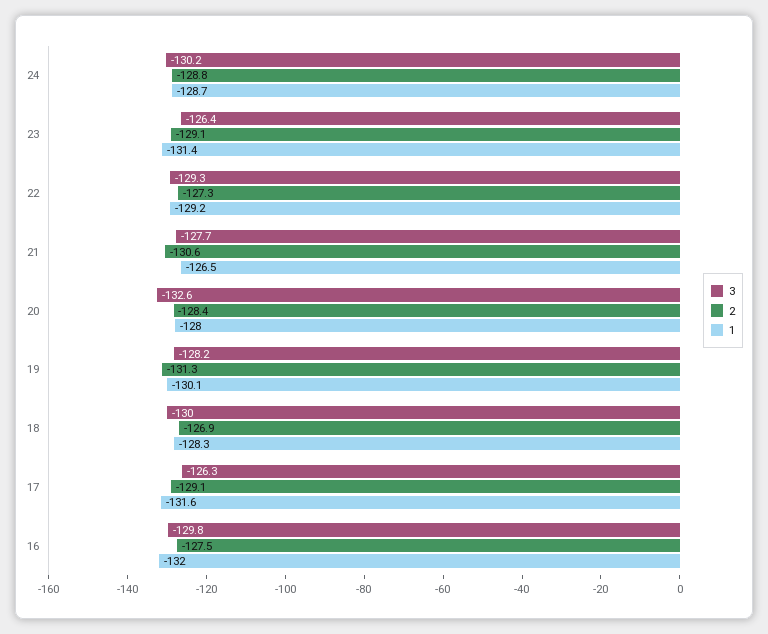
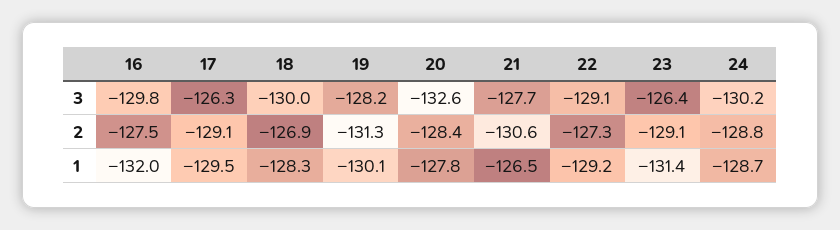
3, 22: -129.3 -> -129.1
1, 20: -128 -> -127.8
1, 17: -131.6 -> -129.5

